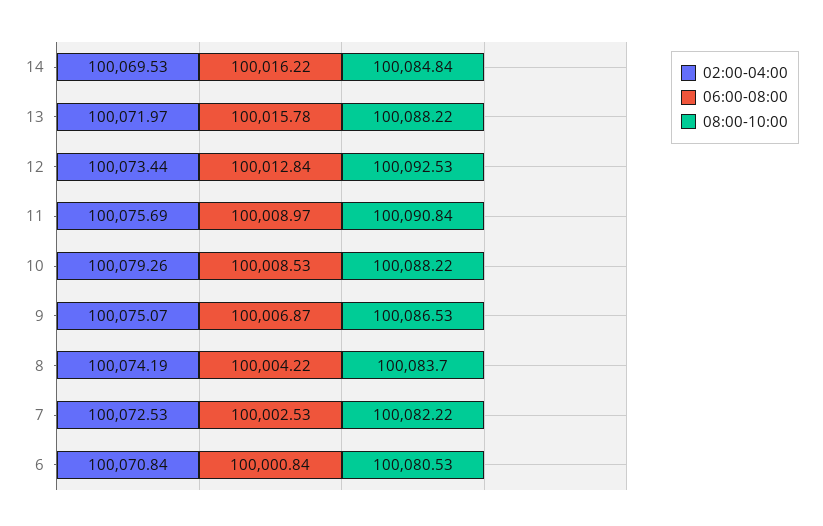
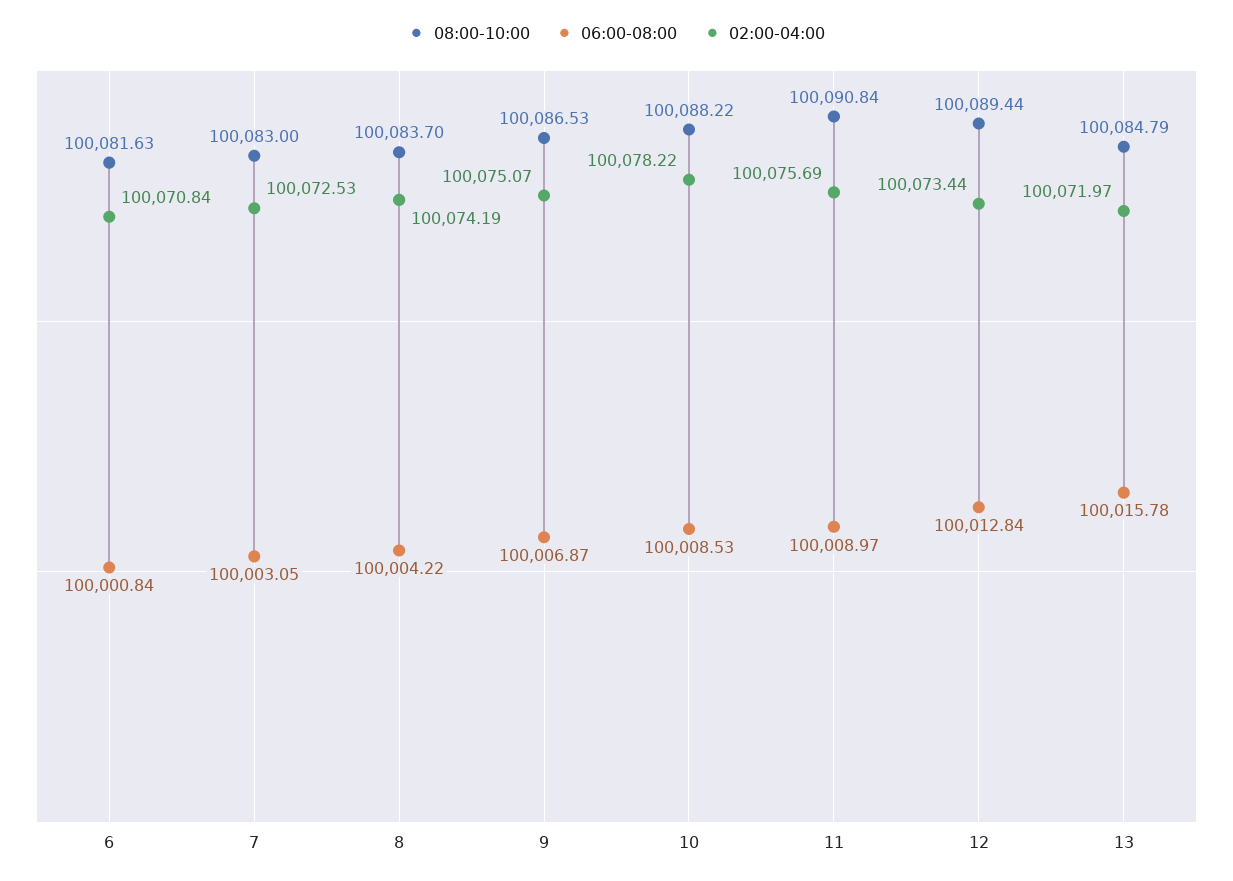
02:00-04:00, 14: 100069.53 -> none
06:00-08:00, 14: 100016.22 -> none
08:00-10:00, 14: 100084.84 -> none
08:00-10:00, 13: 100088.22 -> 100084.79
08:00-10:00, 12: 100092.53 -> 100089.44
02:00-04:00, 10: 100079.26 -> 100078.22
06:00-08:00, 7: 100002.53 -> 100003.05
08:00-10:00, 7: 100082.22 -> 100083
08:00-10:00, 6: 100080.53 -> 100081.63

